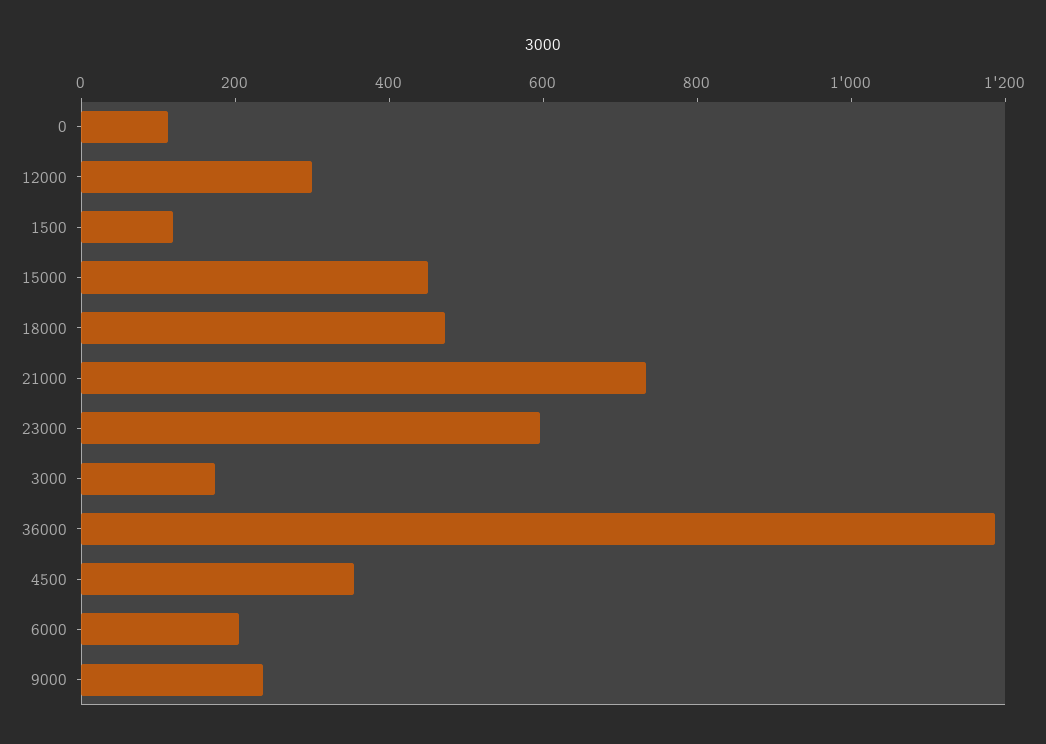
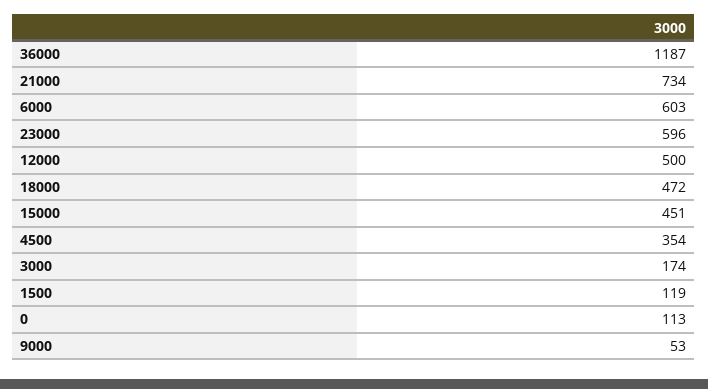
12000: 300 -> 500
6000: 200 -> 603
9000: 250 -> 53

